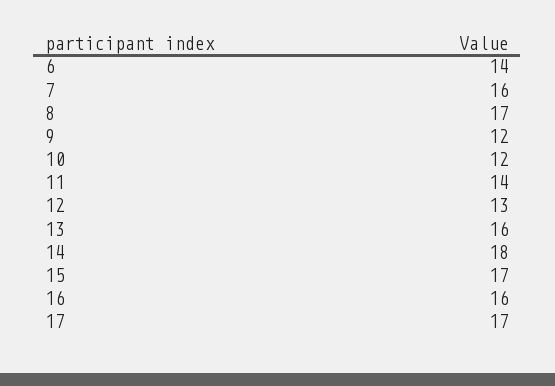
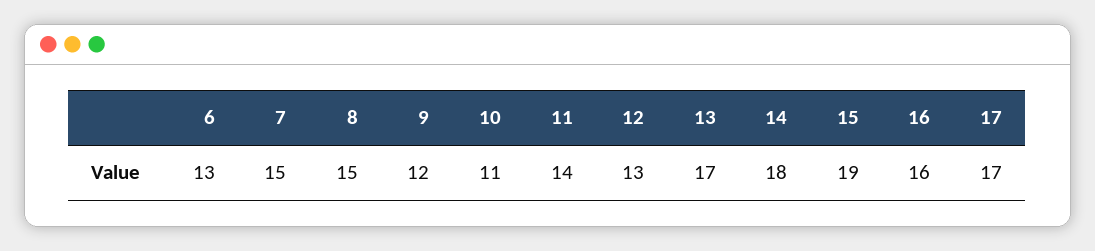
6: 14 -> 13
7: 16 -> 15
8: 17 -> 15
10: 12 -> 11
13: 16 -> 17
15: 17 -> 19

